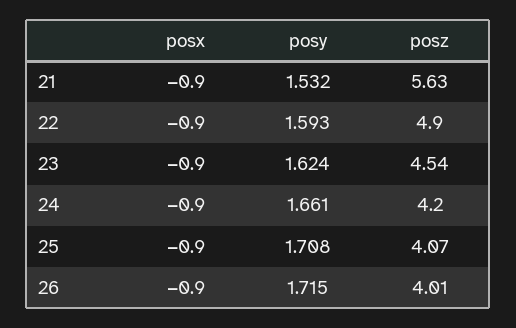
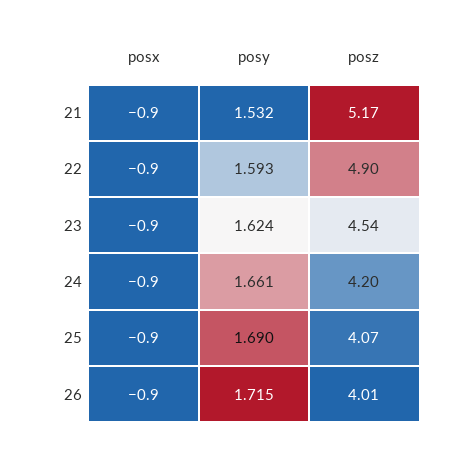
posz, 21: 5.63 -> 5.17
posy, 25: 1.708 -> 1.69

